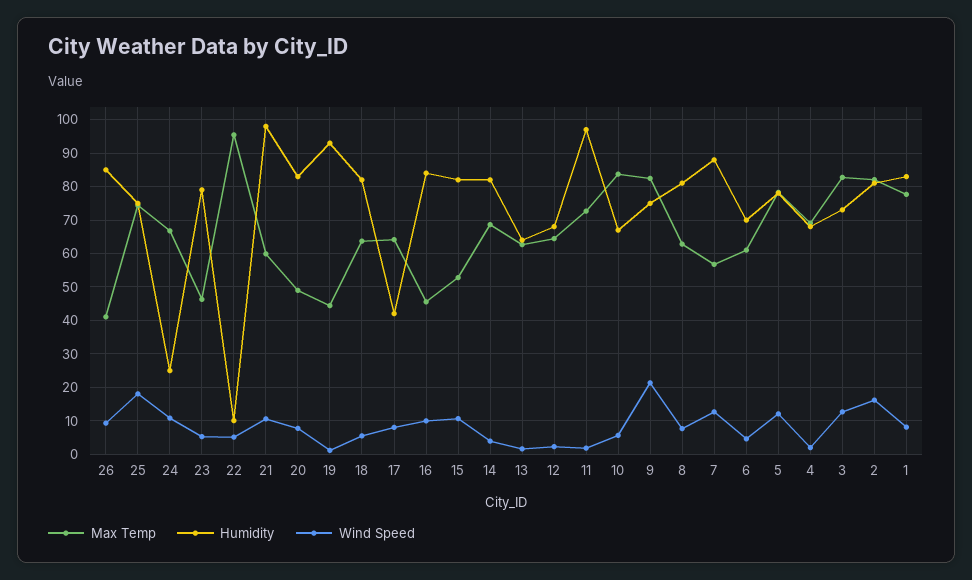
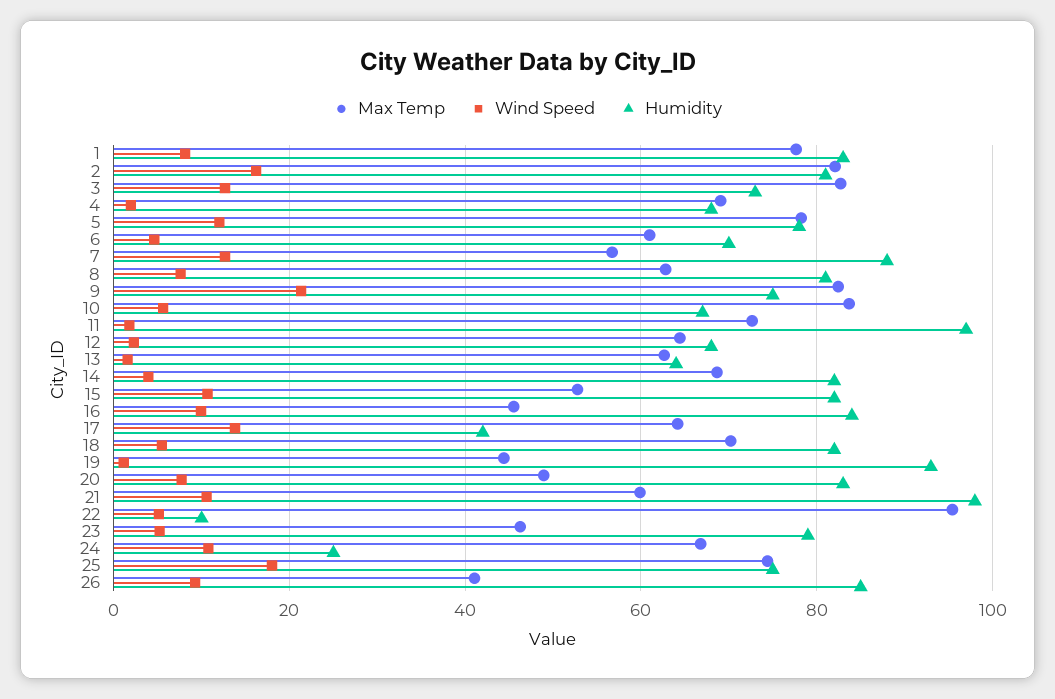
Max Temp, 18: 64 -> 70
Wind Speed, 17: 8 -> 14

